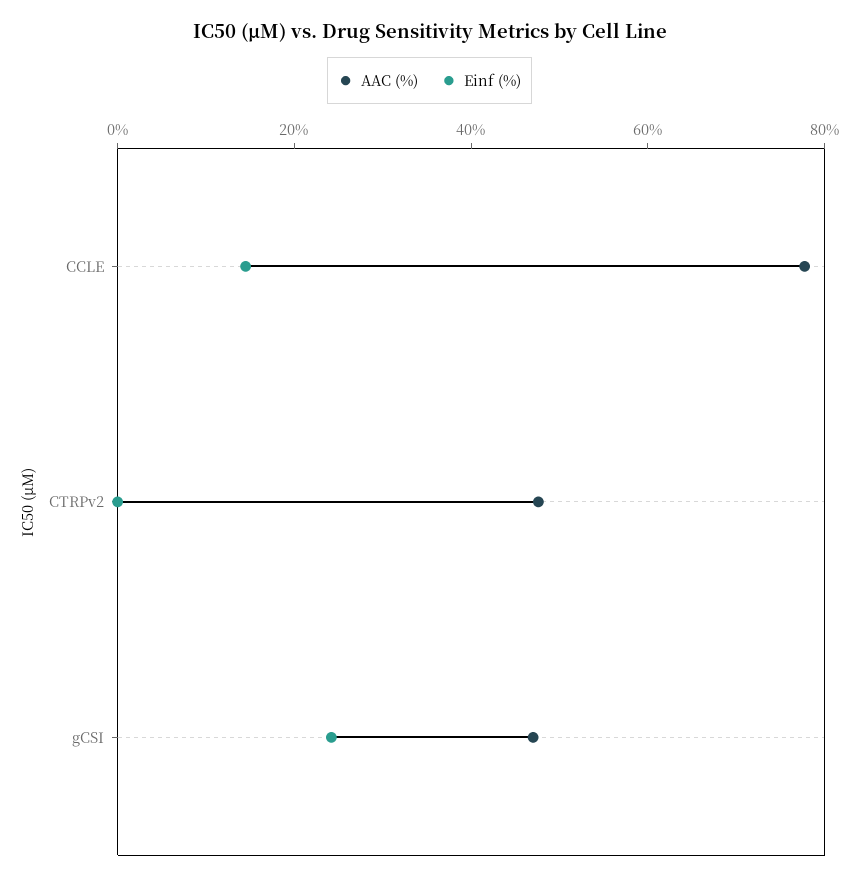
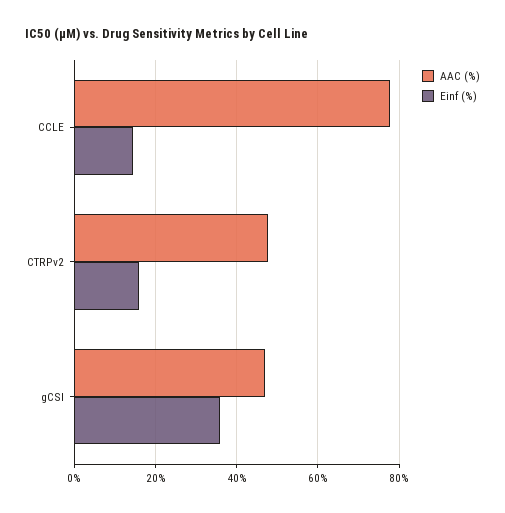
Einf (%), CTRPv2: 0 -> 16
Einf (%), gCSI: 25 -> 36

